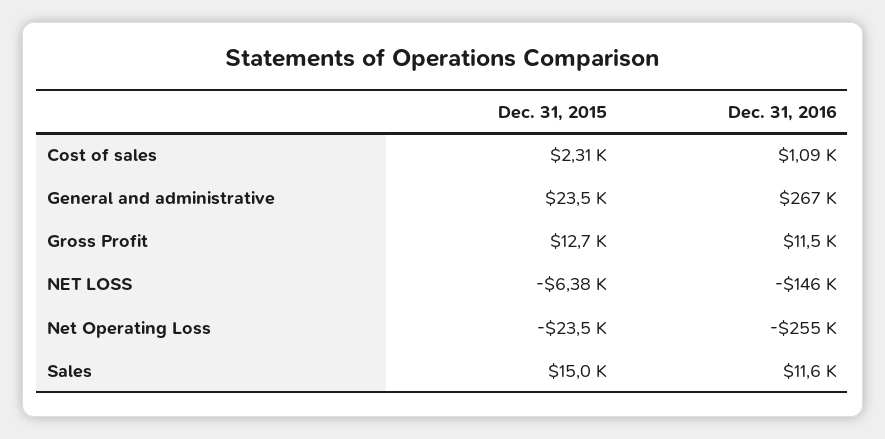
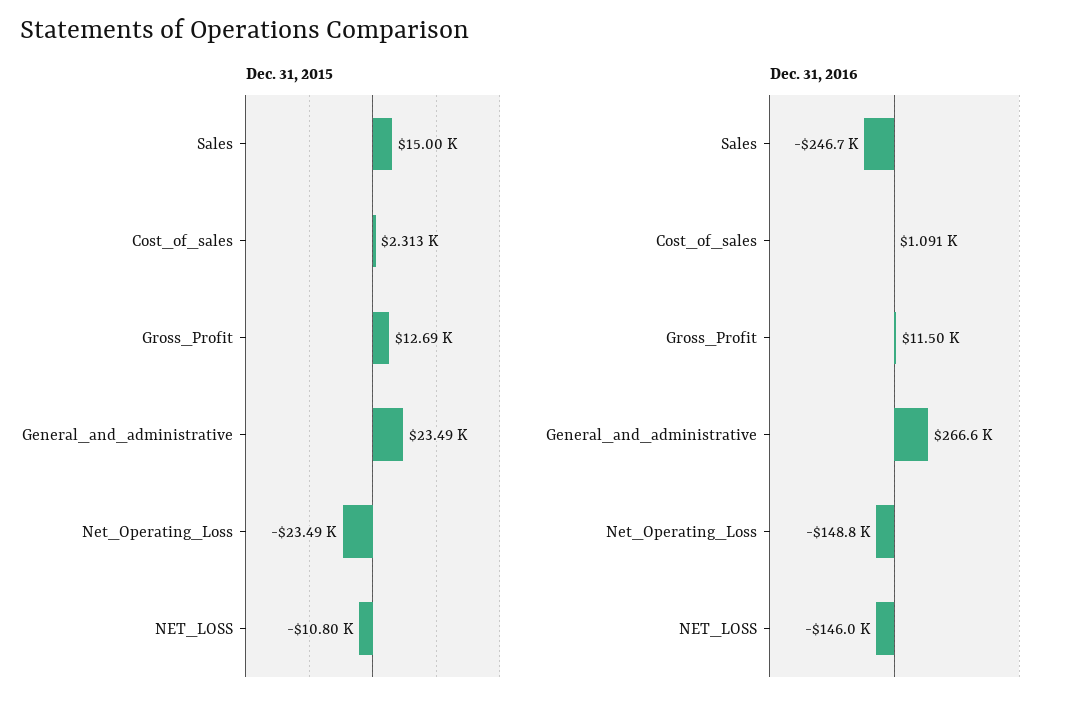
Dec. 31, 2015, NET LOSS: -6380 -> -10800
Dec. 31, 2016, Net Operating Loss: -255000 -> -148800
Dec. 31, 2016, Sales: 11600 -> -246700

